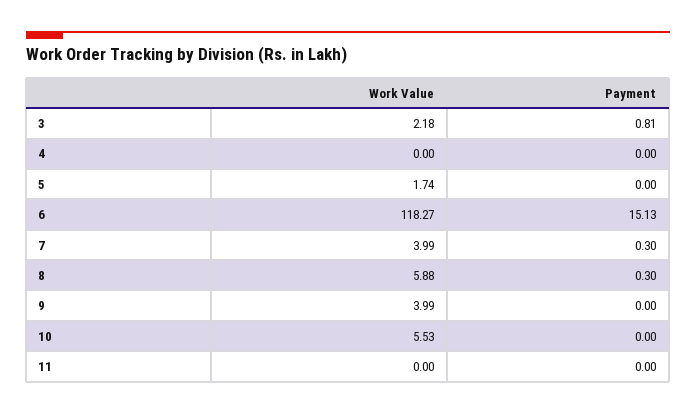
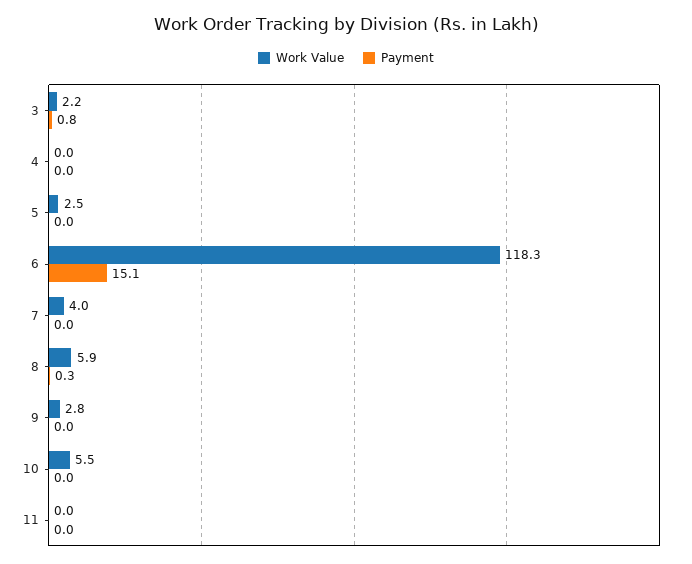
Work Value, 5: 1.74 -> 2.5
Payment, 7: 0.3 -> 0
Work Value, 9: 3.99 -> 2.8

